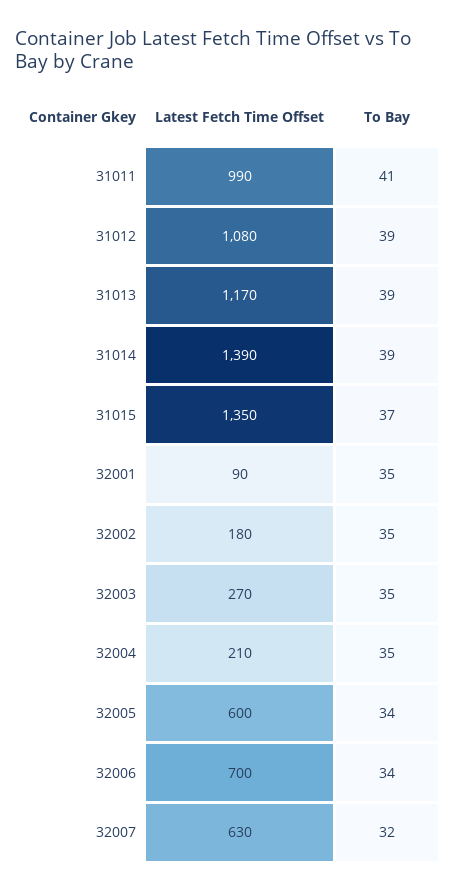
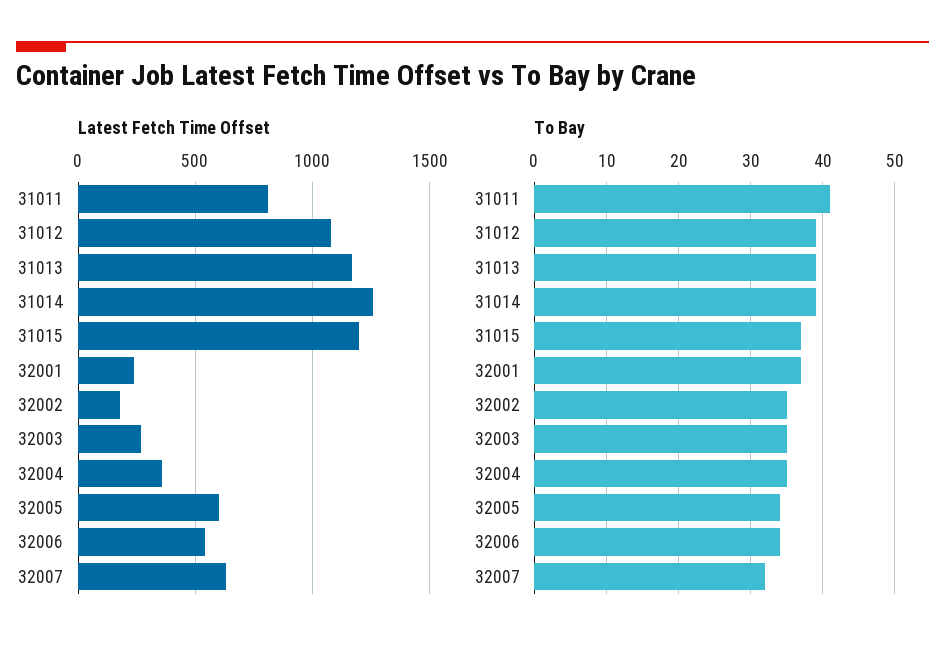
Latest Fetch Time Offset, 31011: 990 -> 800
Latest Fetch Time Offset, 31014: 1390 -> 1250
Latest Fetch Time Offset, 31015: 1350 -> 1200
Latest Fetch Time Offset, 32001: 90 -> 250
To Bay, 32001: 35 -> 37
Latest Fetch Time Offset, 32004: 210 -> 350
Latest Fetch Time Offset, 32006: 700 -> 550

